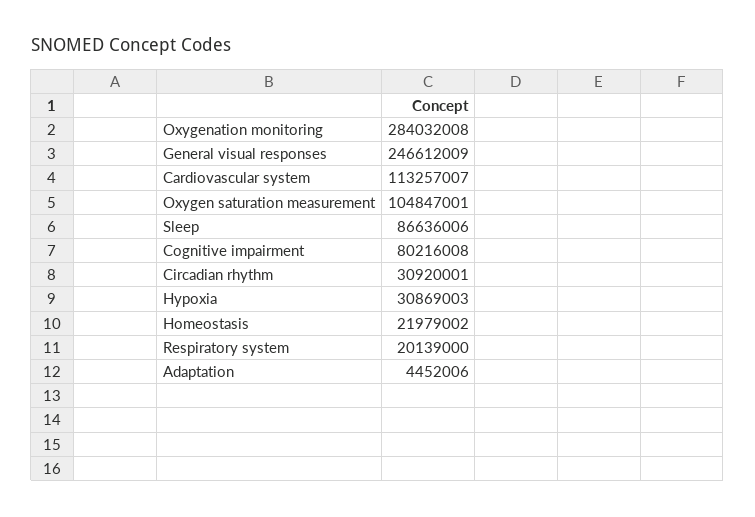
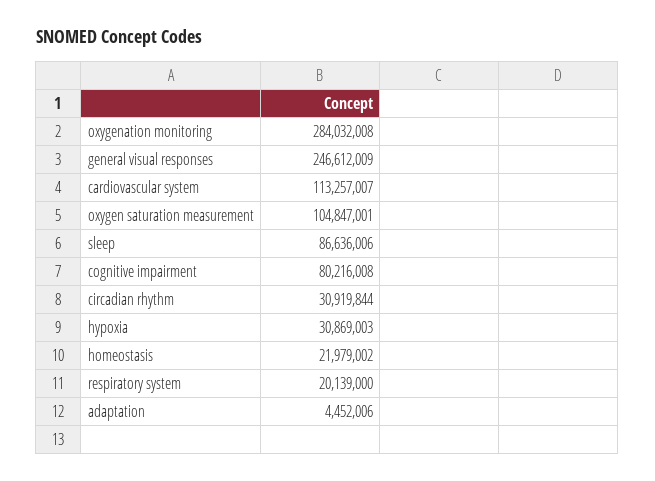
Circadian rhythm: 30920001 -> 30919844

